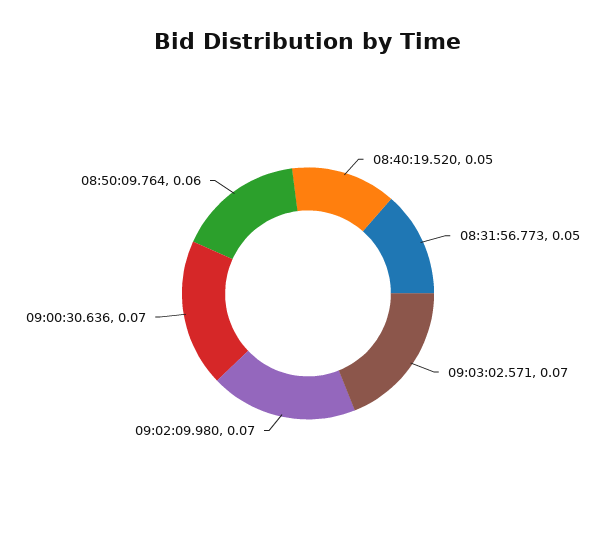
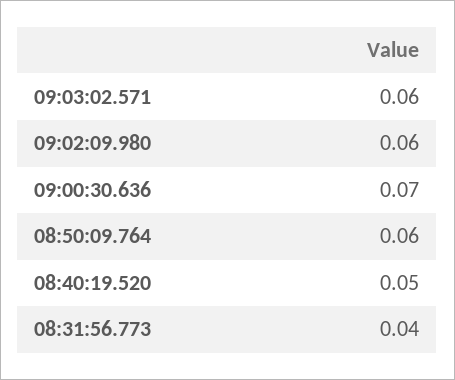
08:31:56.773: 0.05 -> 0.04
09:03:02.571: 0.07 -> 0.06
09:02:09.980: 0.07 -> 0.06

